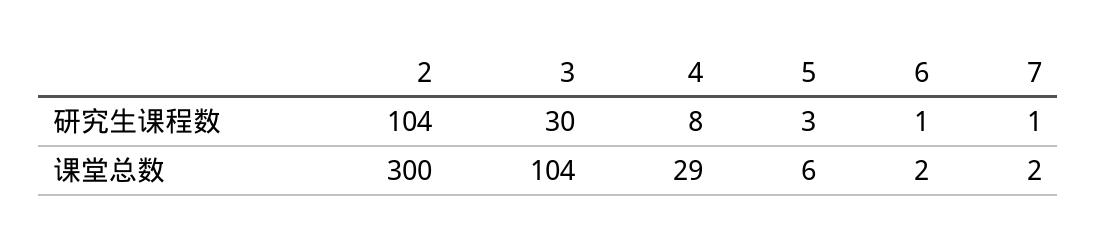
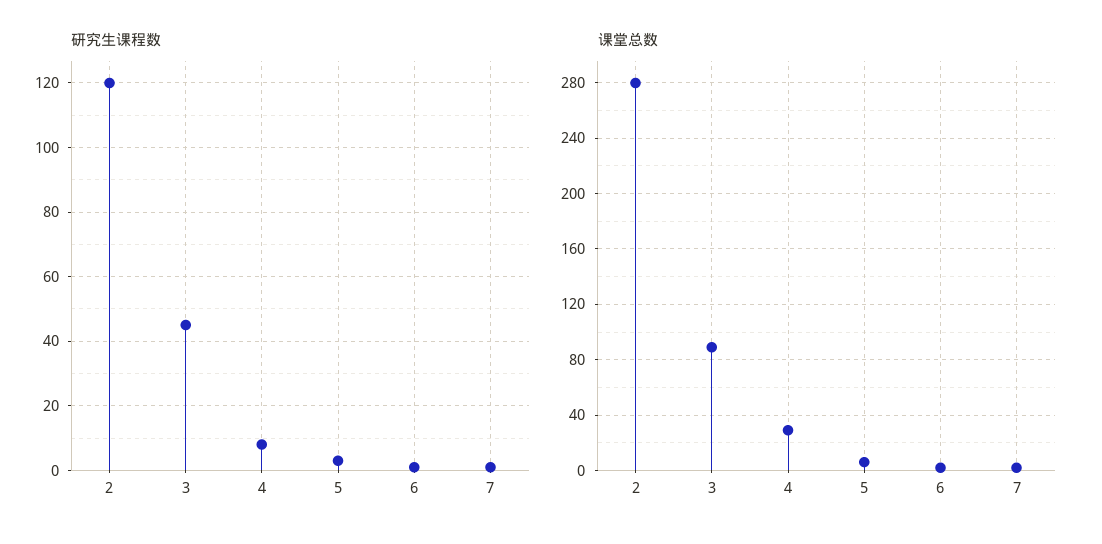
研究生课程数, 2: 104 -> 120
研究生课程数, 3: 30 -> 45
课堂总数, 2: 300 -> 280
课堂总数, 3: 104 -> 90

